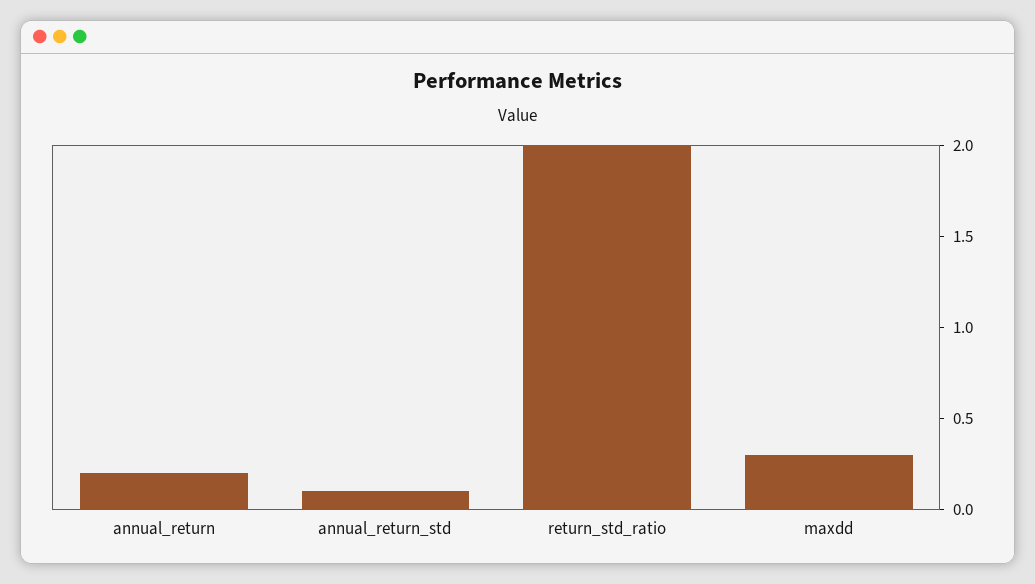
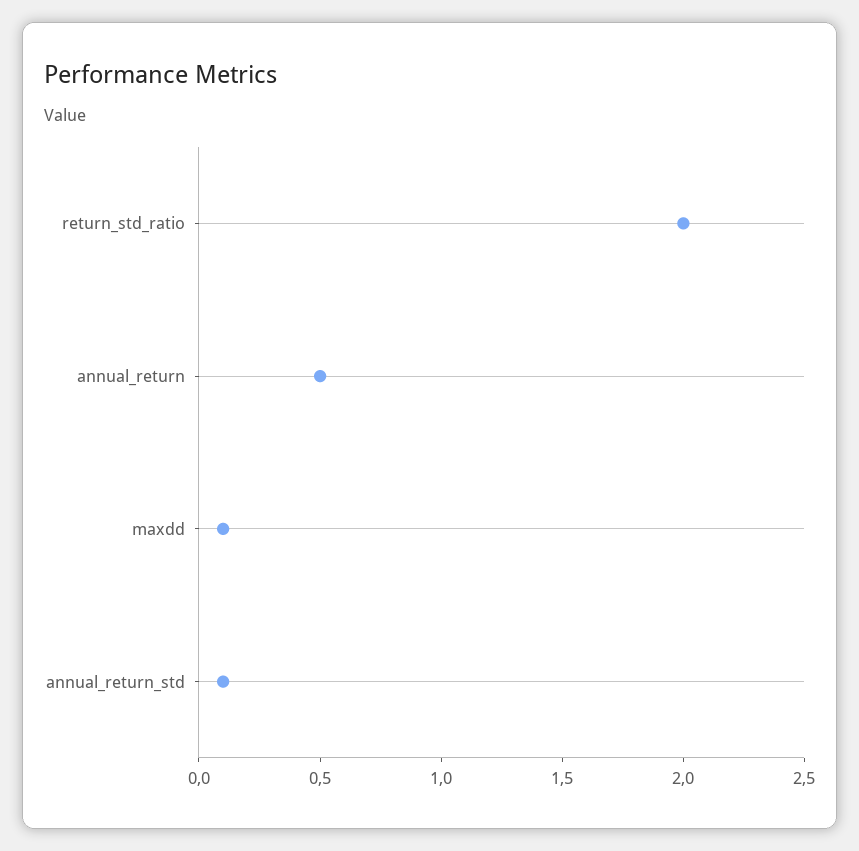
annual_return: 0.2 -> 0.5
maxdd: 0.3 -> 0.1

